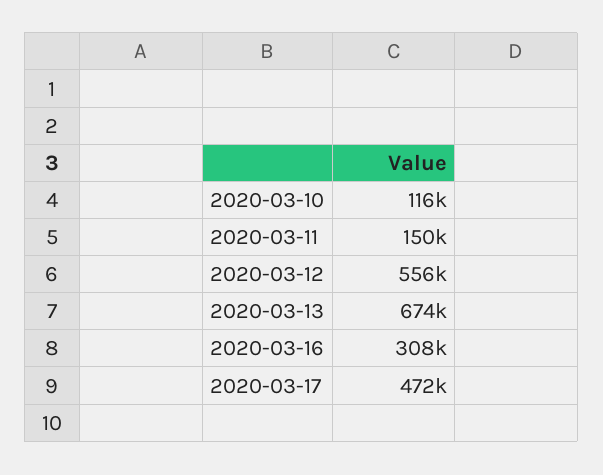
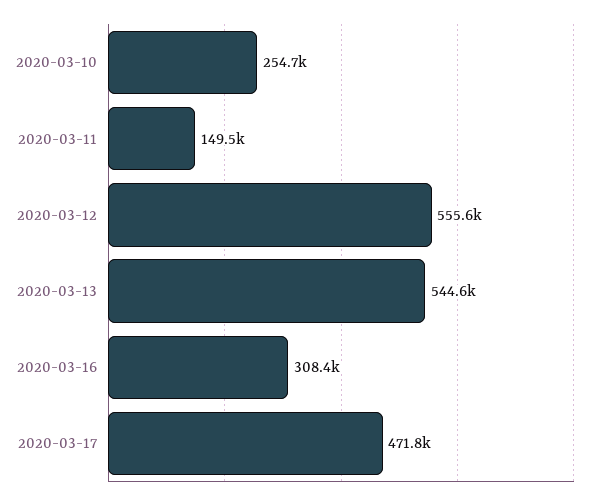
2020-03-10: 116000 -> 254700
2020-03-13: 674000 -> 544600

